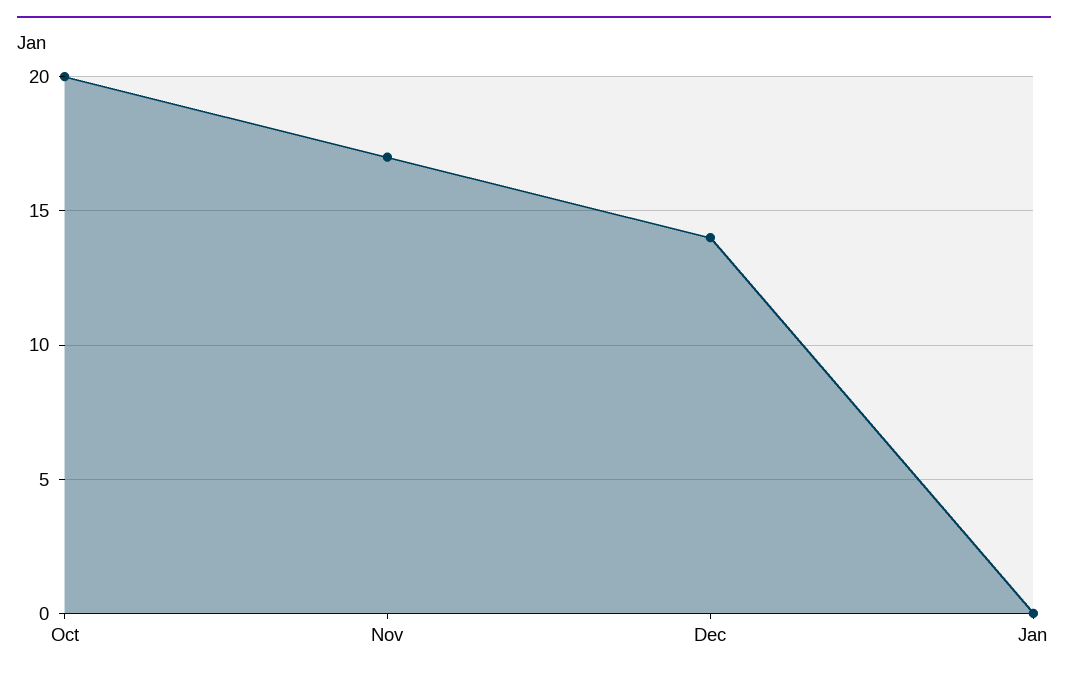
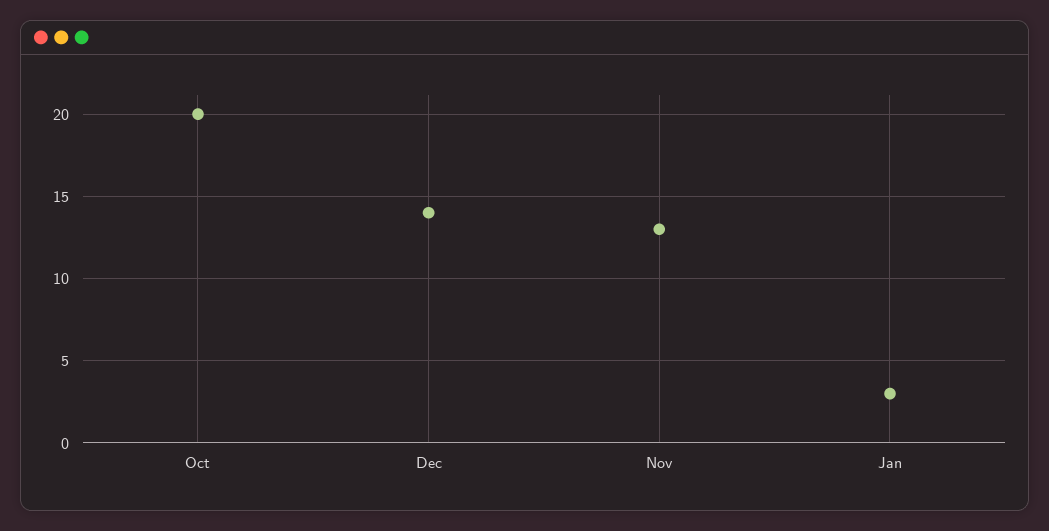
Nov: 17 -> 13
Jan: 0 -> 3

